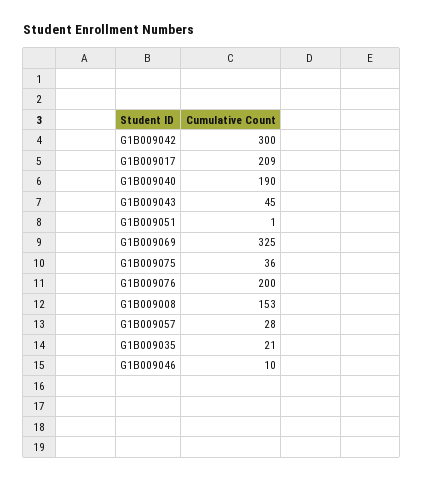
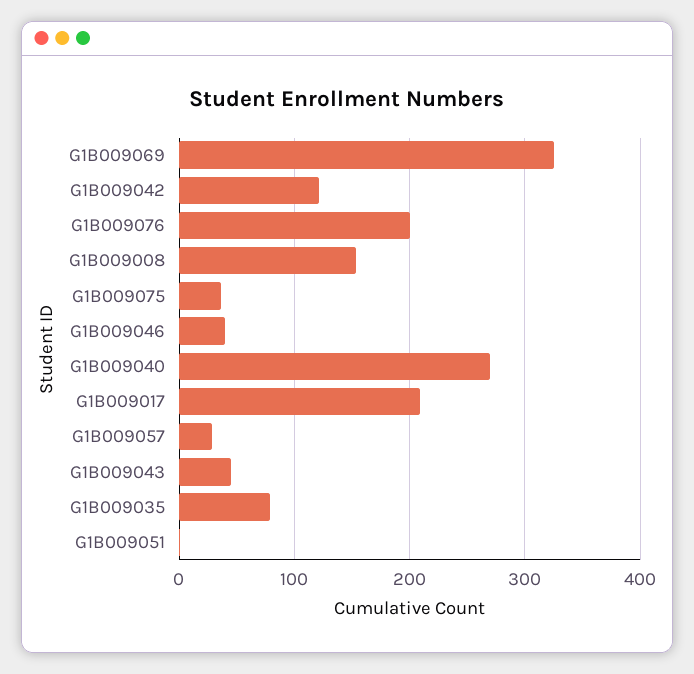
G1B009042: 300 -> 120
G1B009040: 190 -> 270
G1B009035: 21 -> 80
G1B009046: 10 -> 40

